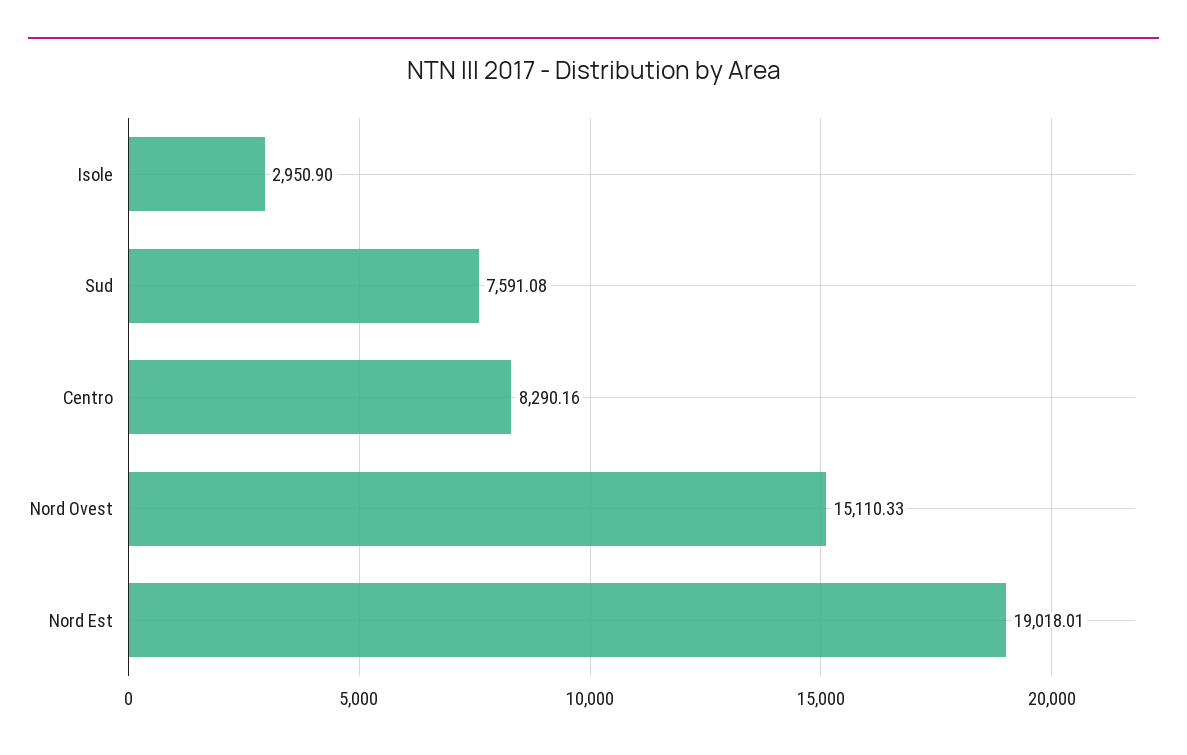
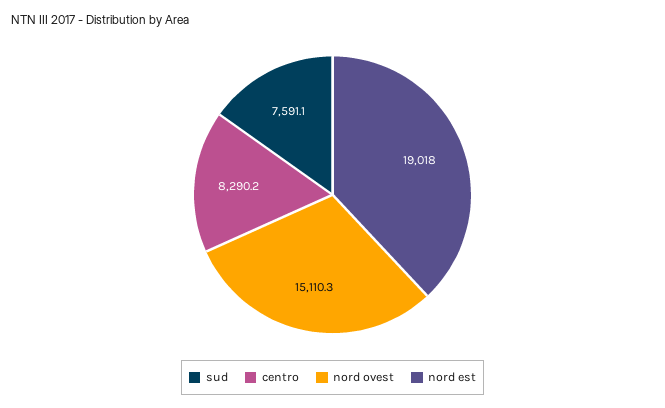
Isole: 2950.9 -> none

